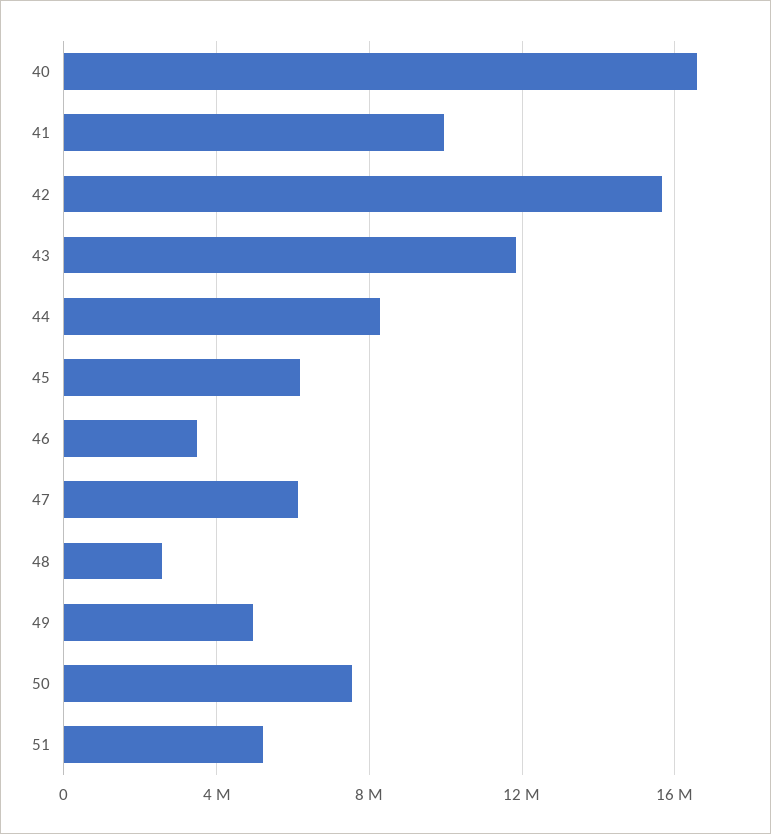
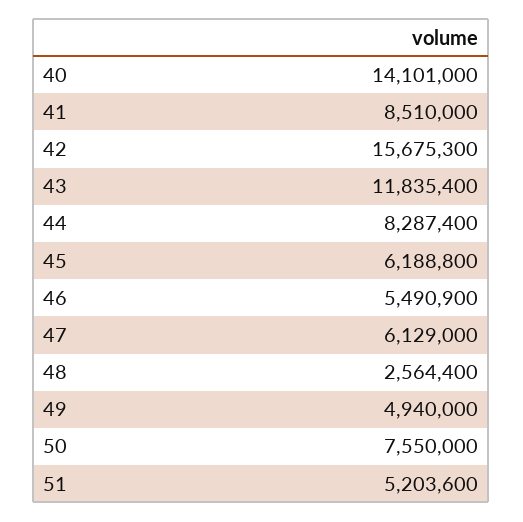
40: 16500000 -> 14101000
41: 10000000 -> 8510000
46: 3500000 -> 5490900

